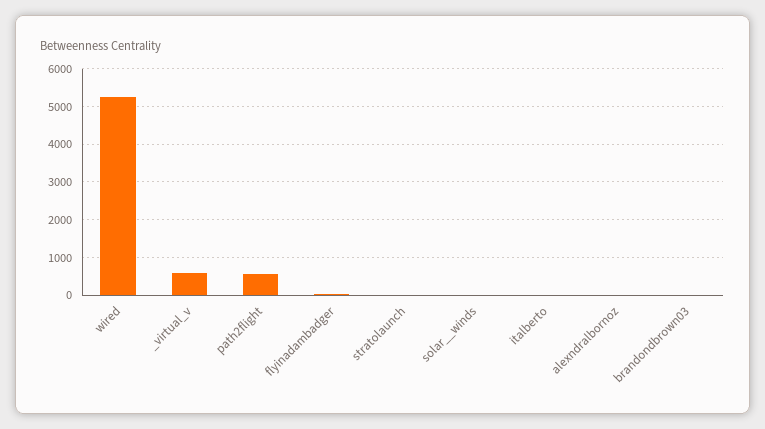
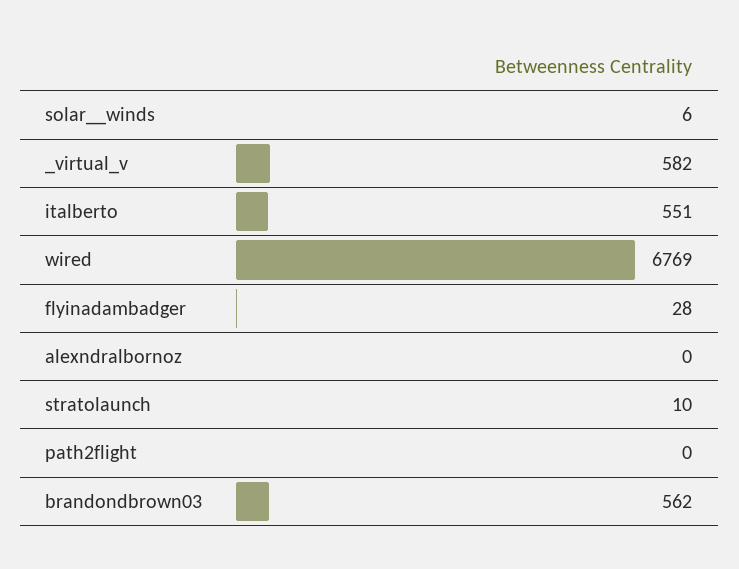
wired: 5200 -> 6769
path2flight: 600 -> 0
italberto: 0 -> 551
brandondbrown03: 0 -> 562

